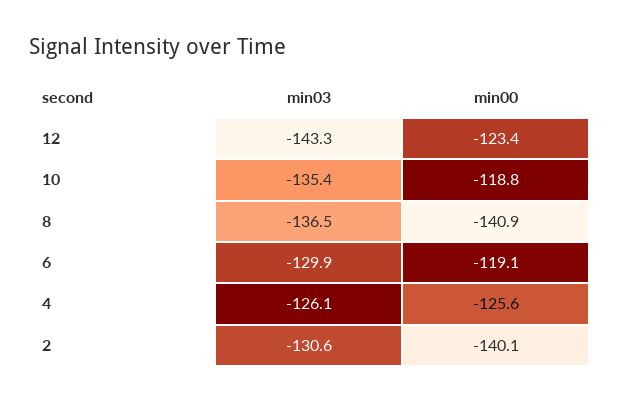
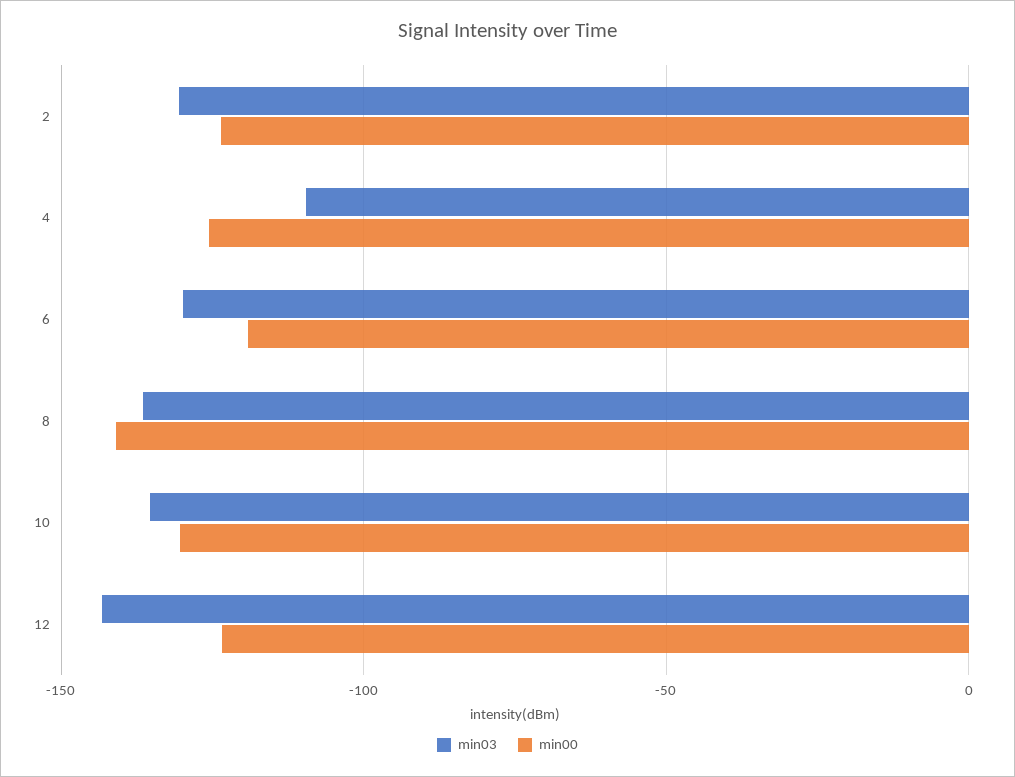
min00, 10: -118.8 -> -130
min03, 4: -126.1 -> -110
min00, 2: -140.1 -> -125

